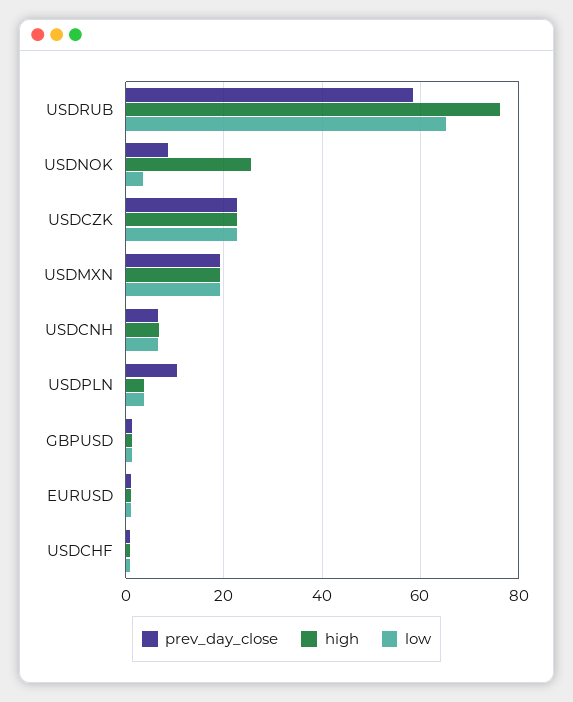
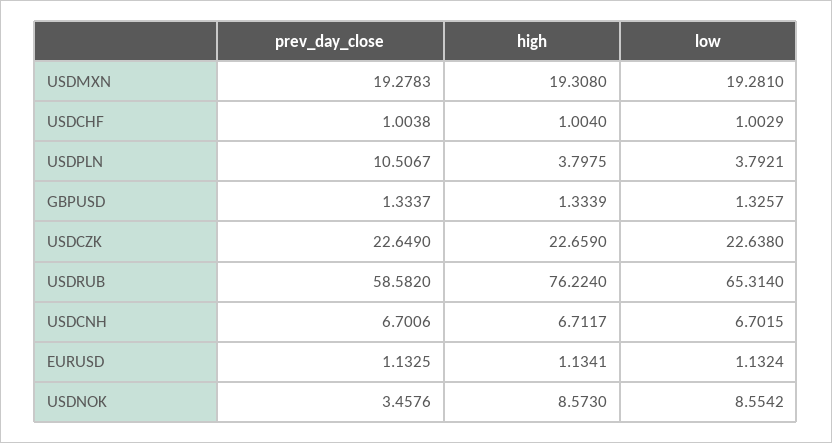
prev_day_close, USDNOK: 8 -> 3.4576
high, USDNOK: 26 -> 8.573
low, USDNOK: 4 -> 8.5542

